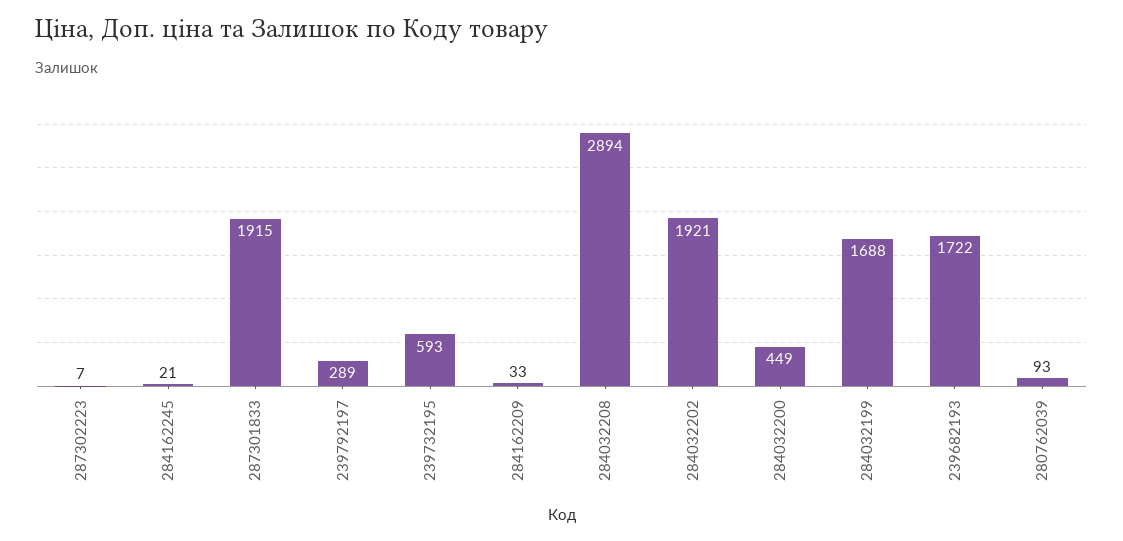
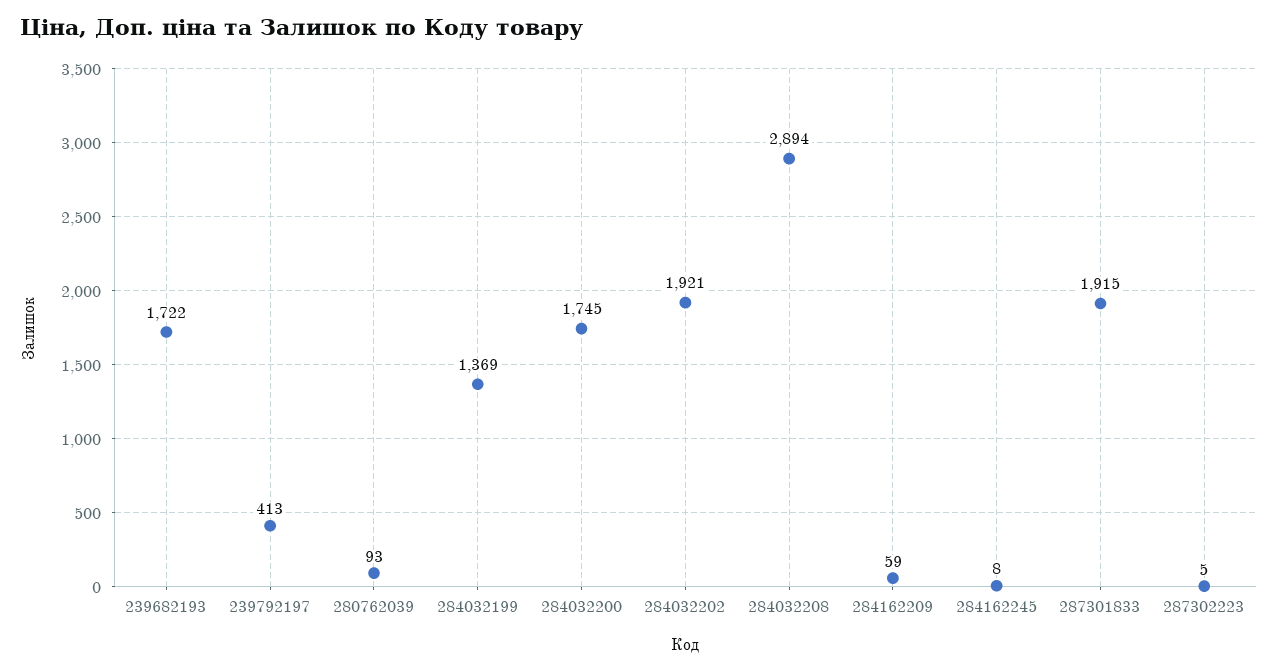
287302223: 7 -> 5
284162245: 21 -> 8
239792197: 289 -> 413
239732195: 593 -> none
284162209: 33 -> 59
284032200: 449 -> 1745
284032199: 1688 -> 1369

